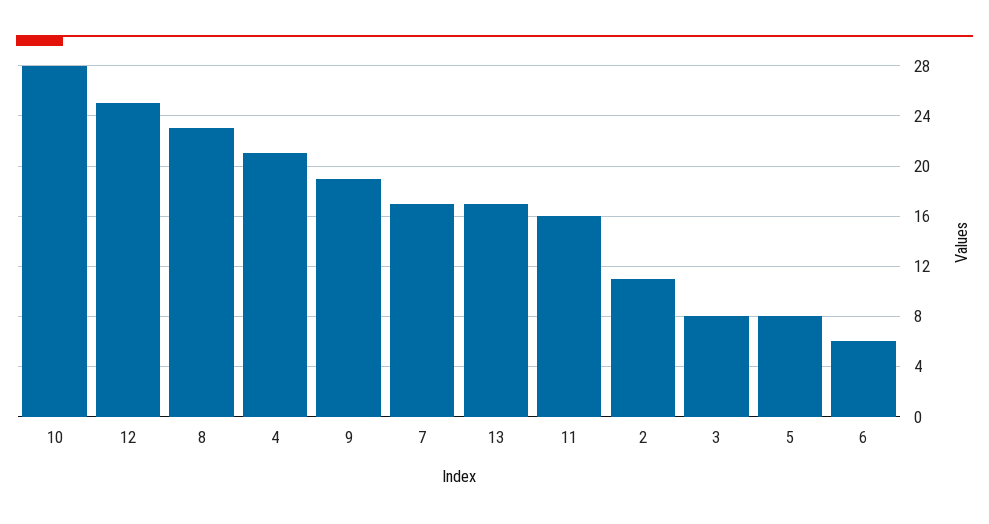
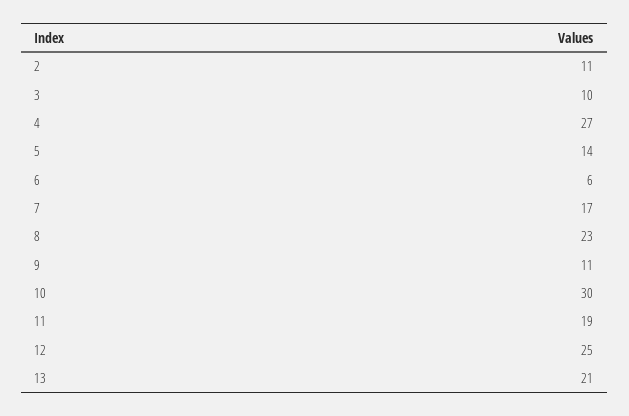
10: 28 -> 30
4: 21 -> 27
9: 19 -> 11
13: 17 -> 21
11: 16 -> 19
3: 8 -> 10
5: 8 -> 14

